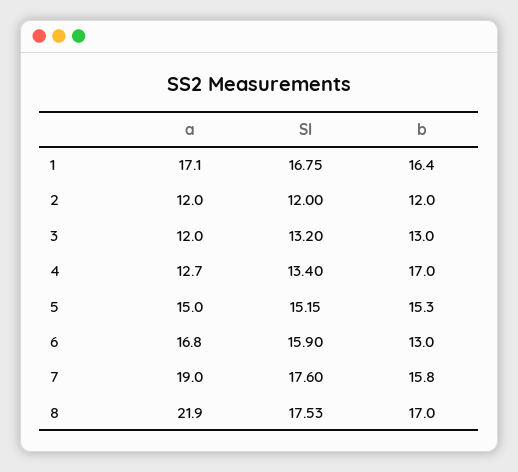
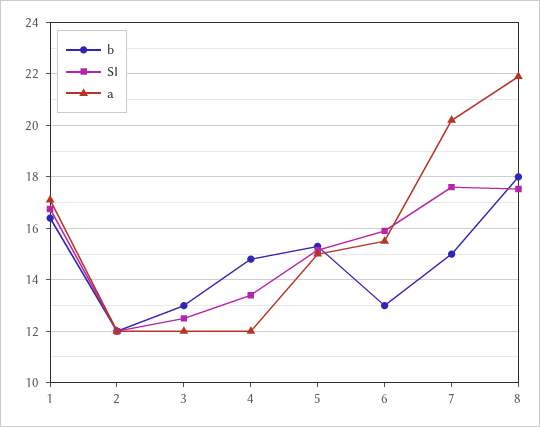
SI, 3: 13.2 -> 12.5
a, 4: 12.7 -> 12
b, 4: 17 -> 14.75
a, 6: 16.8 -> 15.5
a, 7: 19 -> 20.25
b, 7: 15.8 -> 15
b, 8: 17 -> 18

